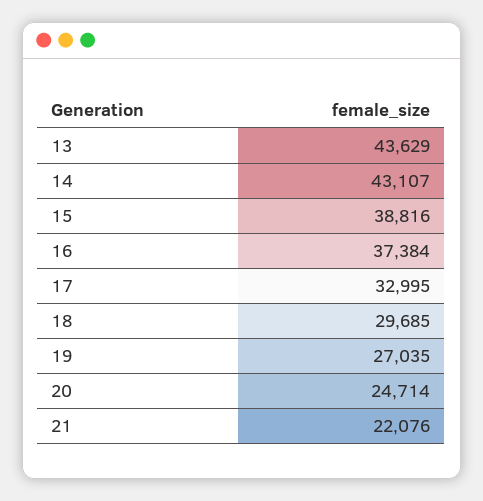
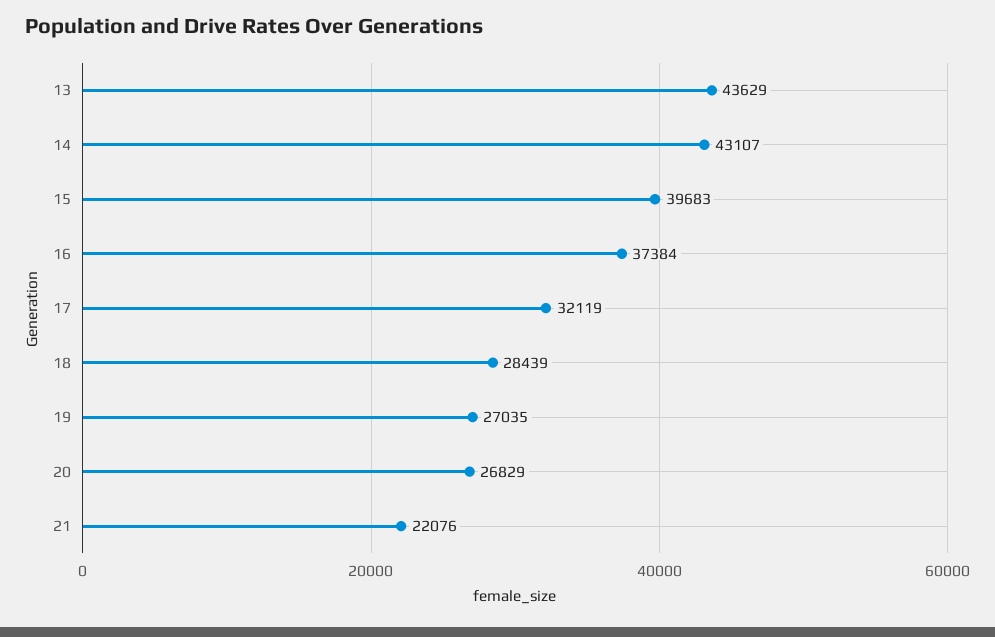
15: 38816 -> 39683
17: 32995 -> 32119
18: 29685 -> 28439
20: 24714 -> 26829

